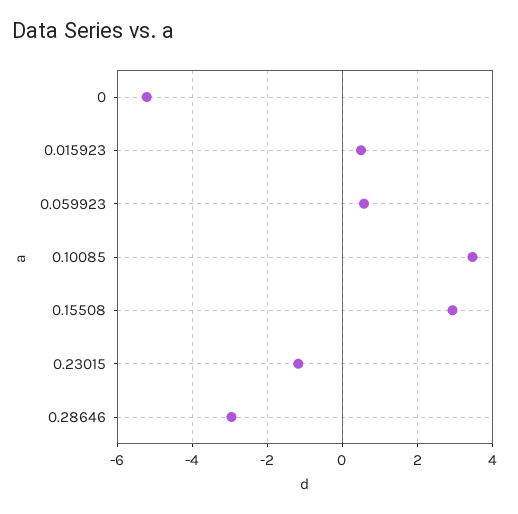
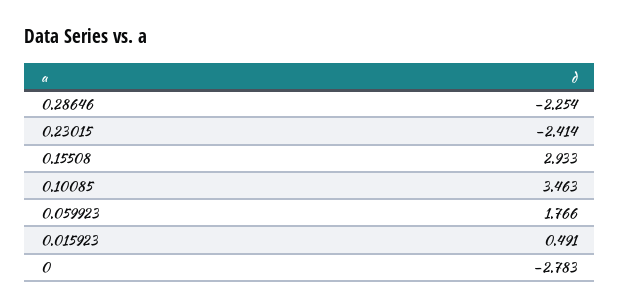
0: -5.2 -> -2.783
0.059923: 0.6 -> 1.766
0.23015: -1.2 -> -2.414
0.28646: -3 -> -2.254

